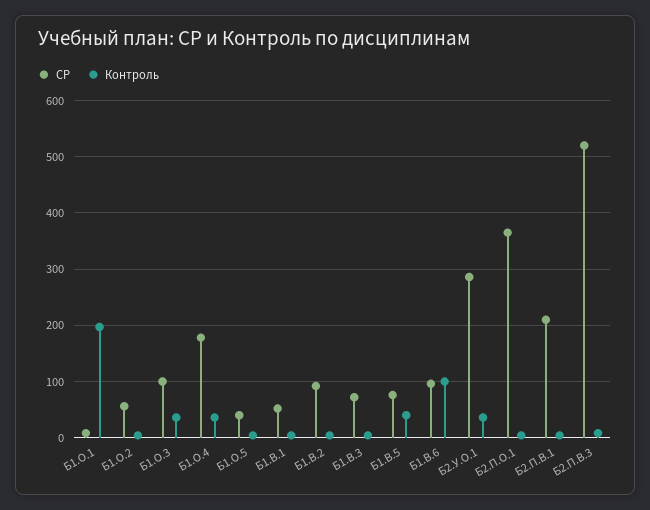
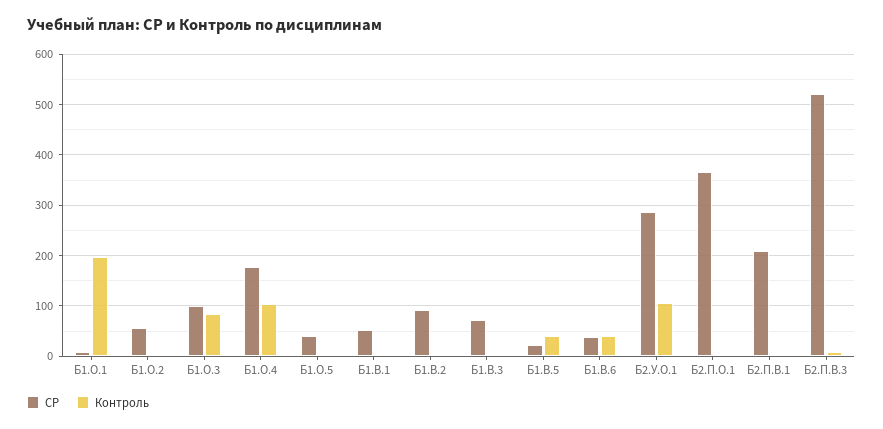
Контроль, Б1.О.3: 40 -> 80
Контроль, Б1.О.4: 40 -> 100
СР, Б1.В.5: 80 -> 20
СР, Б1.В.6: 100 -> 40
Контроль, Б1.В.6: 100 -> 40
Контроль, Б2.У.О.1: 40 -> 100

